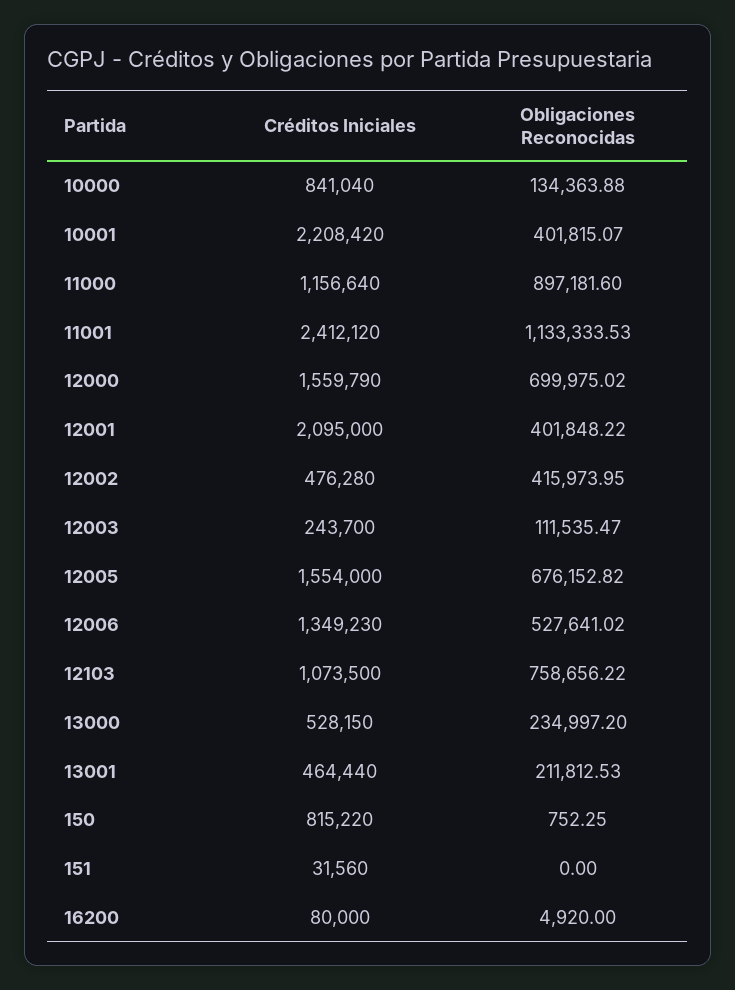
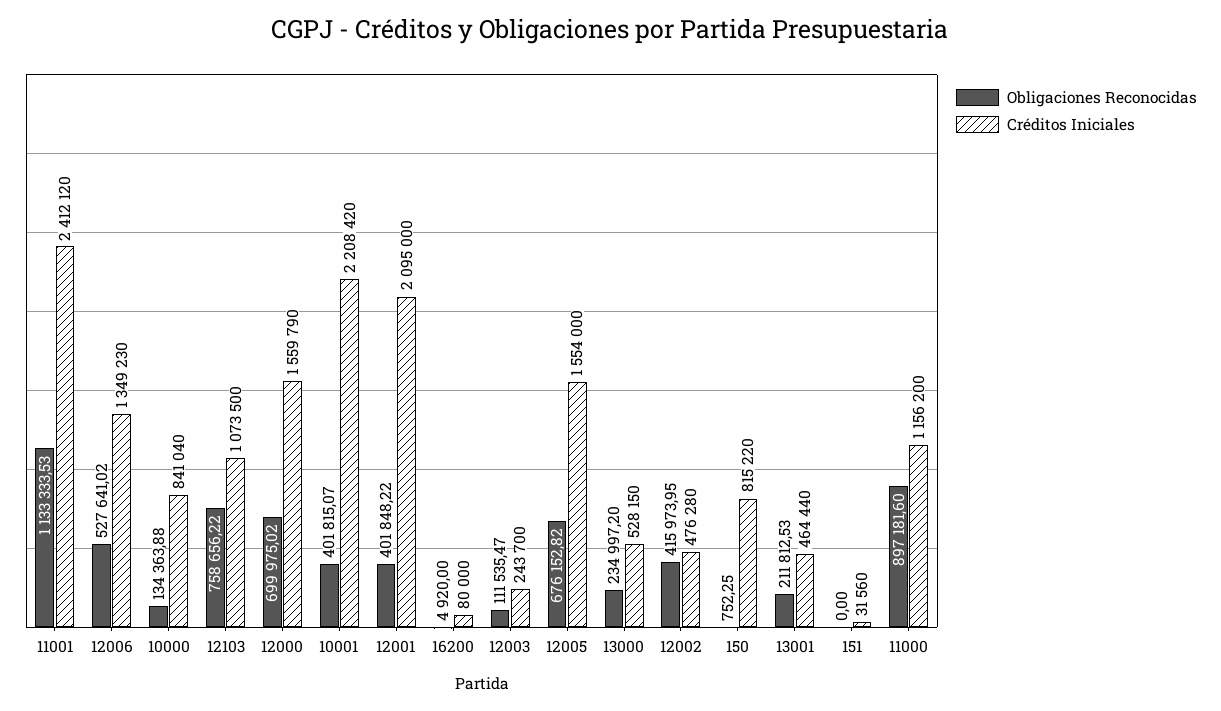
Créditos Iniciales, 11000: 1156640 -> 1156200

